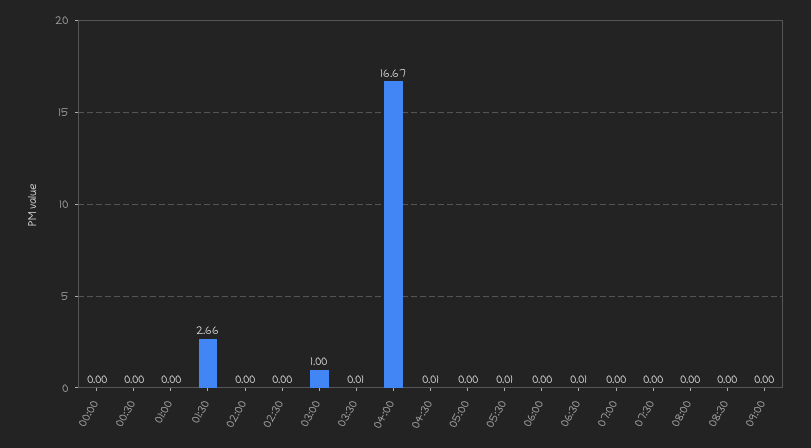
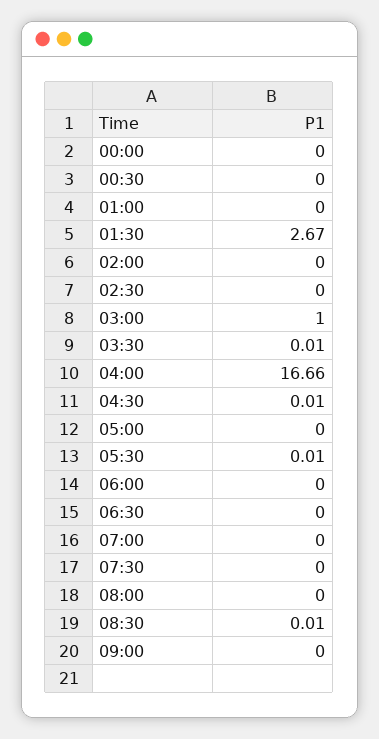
01:30: 2.66 -> 2.67
04:00: 16.67 -> 16.66
06:30: 0.01 -> 0
08:30: 0 -> 0.01

